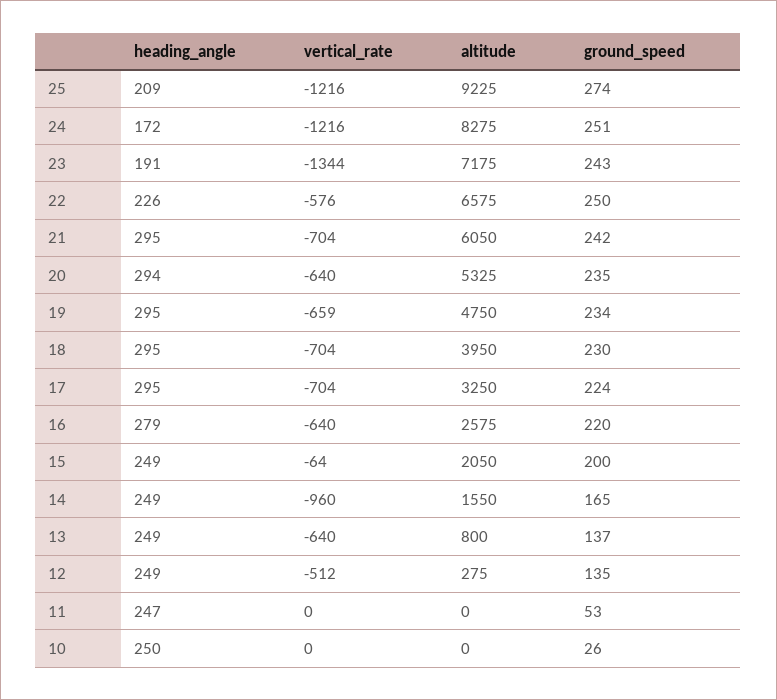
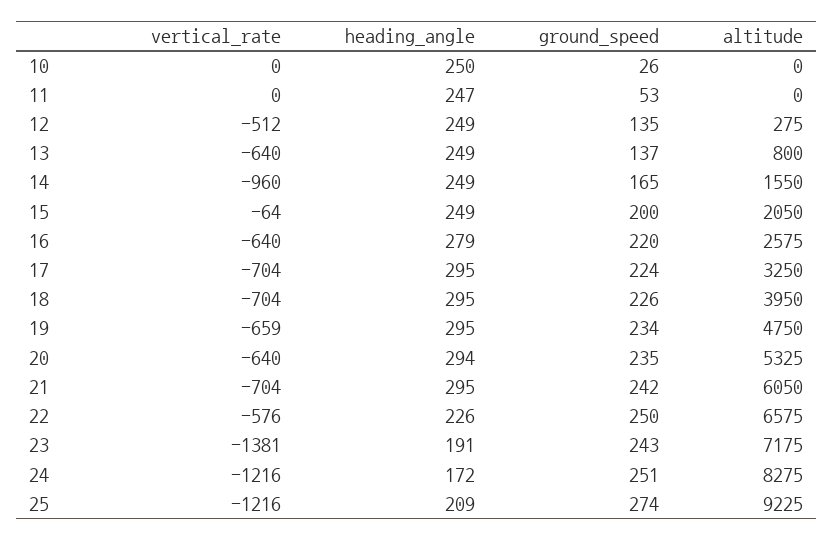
vertical_rate, 23: -1344 -> -1381
ground_speed, 18: 230 -> 226

